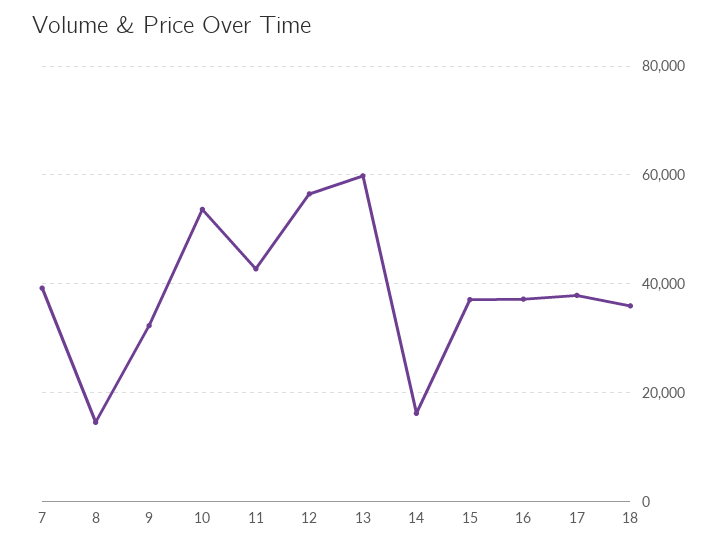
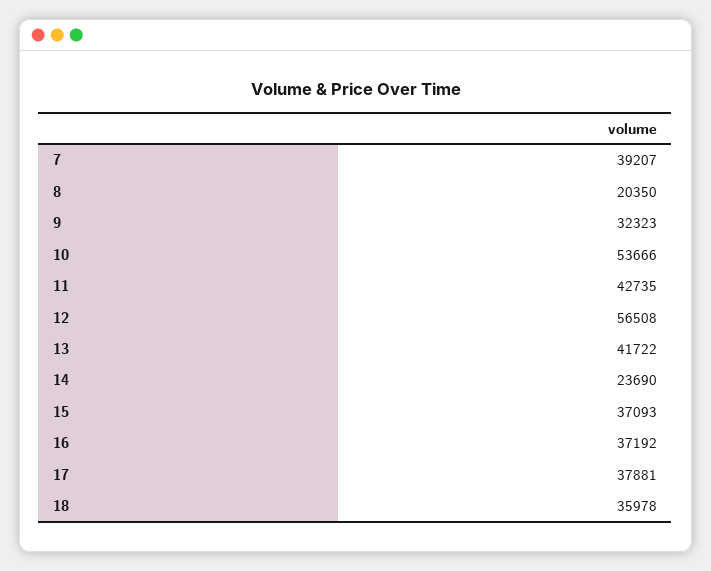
8: 14000 -> 20350
13: 60000 -> 41722
14: 16000 -> 23690

